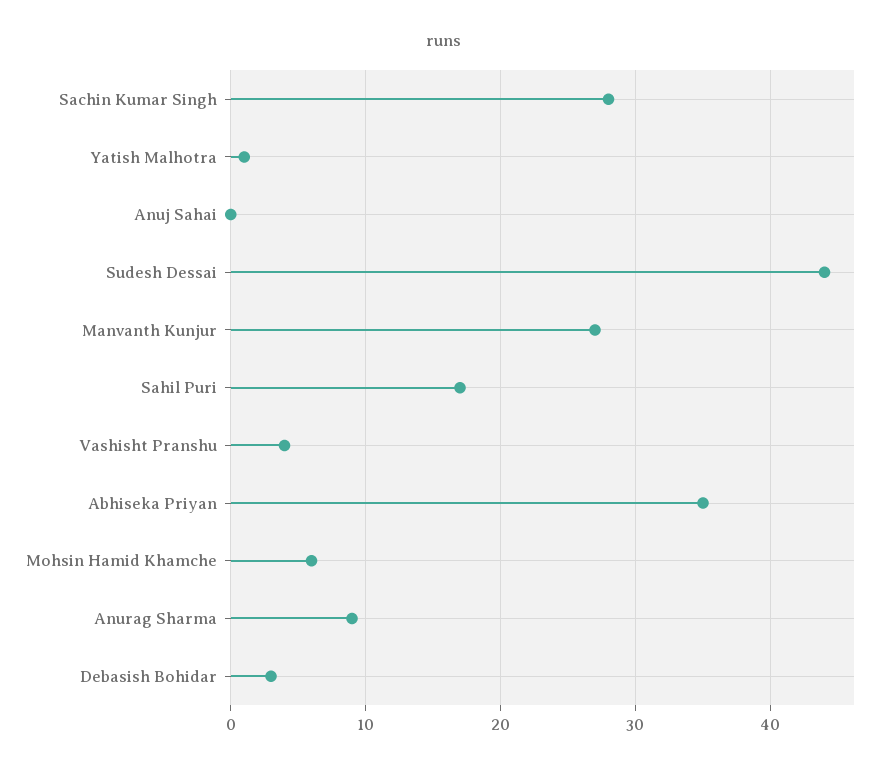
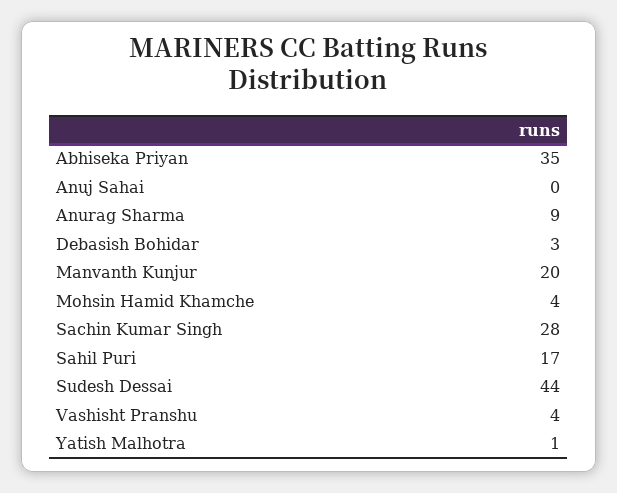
Manvanth Kunjur: 27 -> 20
Mohsin Hamid Khamche: 6 -> 4

